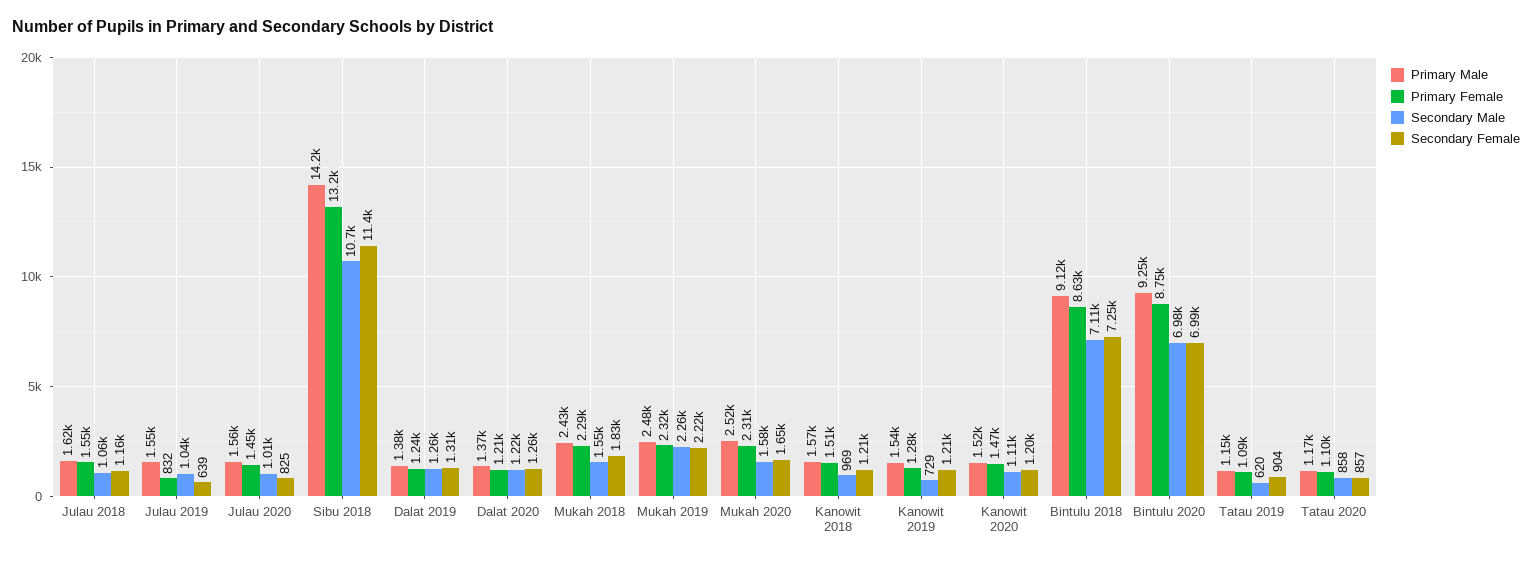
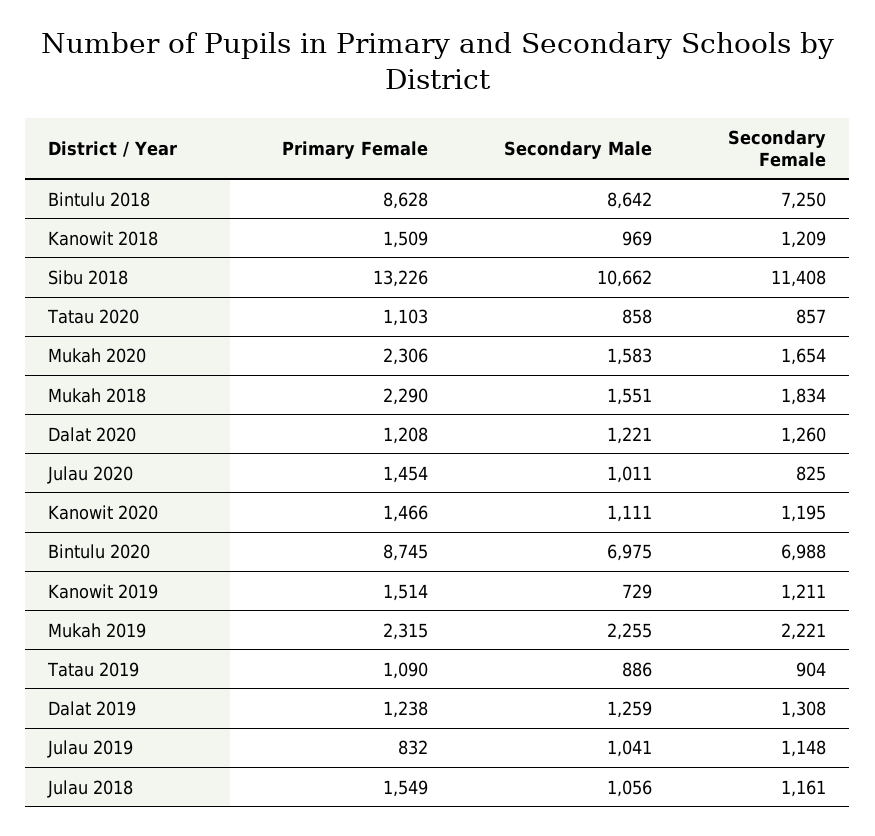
Primary Male, Julau 2018: 1620 -> none
Primary Male, Julau 2019: 1550 -> none
Secondary Female, Julau 2019: 639 -> 1148
Primary Male, Julau 2020: 1560 -> none
Primary Male, Sibu 2018: 14200 -> none
Primary Male, Dalat 2019: 1380 -> none
Primary Male, Dalat 2020: 1370 -> none
Primary Male, Mukah 2018: 2430 -> none
Primary Male, Mukah 2019: 2480 -> none
Primary Male, Mukah 2020: 2520 -> none
Primary Male, Kanowit 2018: 1570 -> none
Primary Male, Kanowit 2019: 1540 -> none
Primary Female, Kanowit 2019: 1280 -> 1514
Primary Male, Kanowit 2020: 1520 -> none
Primary Male, Bintulu 2018: 9120 -> none
Secondary Male, Bintulu 2018: 7110 -> 8642
Primary Male, Bintulu 2020: 9250 -> none
Primary Male, Tatau 2019: 1150 -> none
Secondary Male, Tatau 2019: 620 -> 886
Primary Male, Tatau 2020: 1170 -> none

